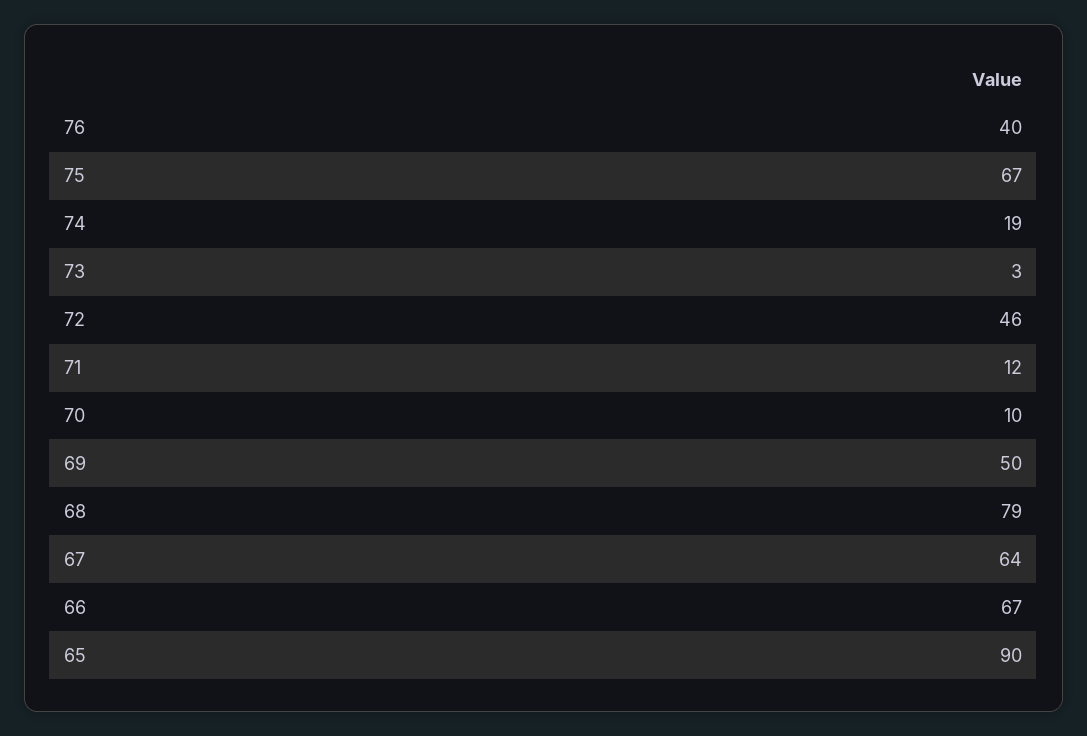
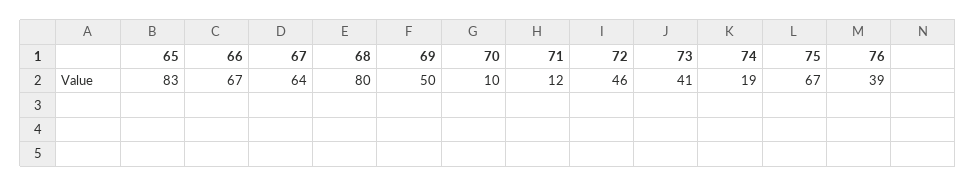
76: 40 -> 39
73: 3 -> 41
68: 79 -> 80
65: 90 -> 83

